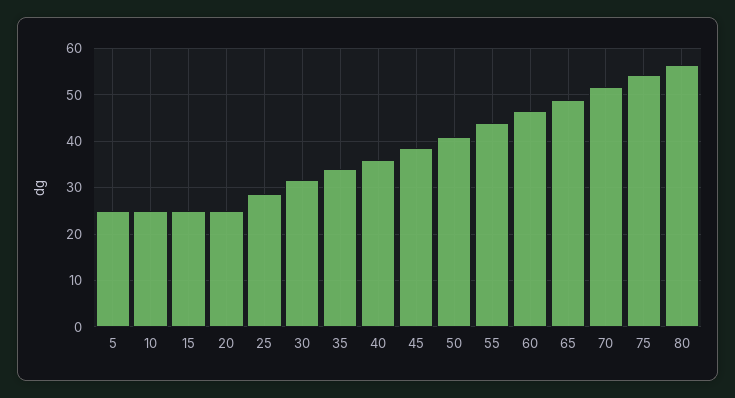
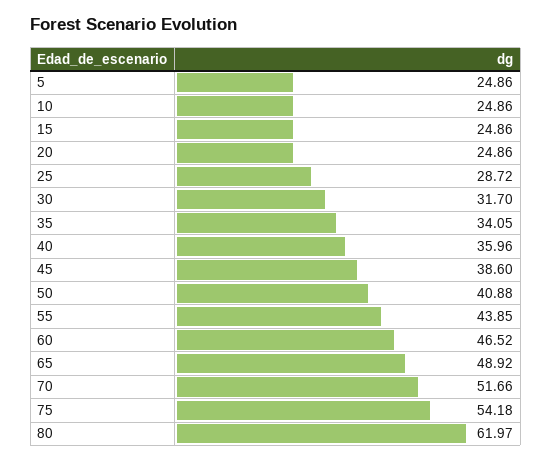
80: 56 -> 61.97

